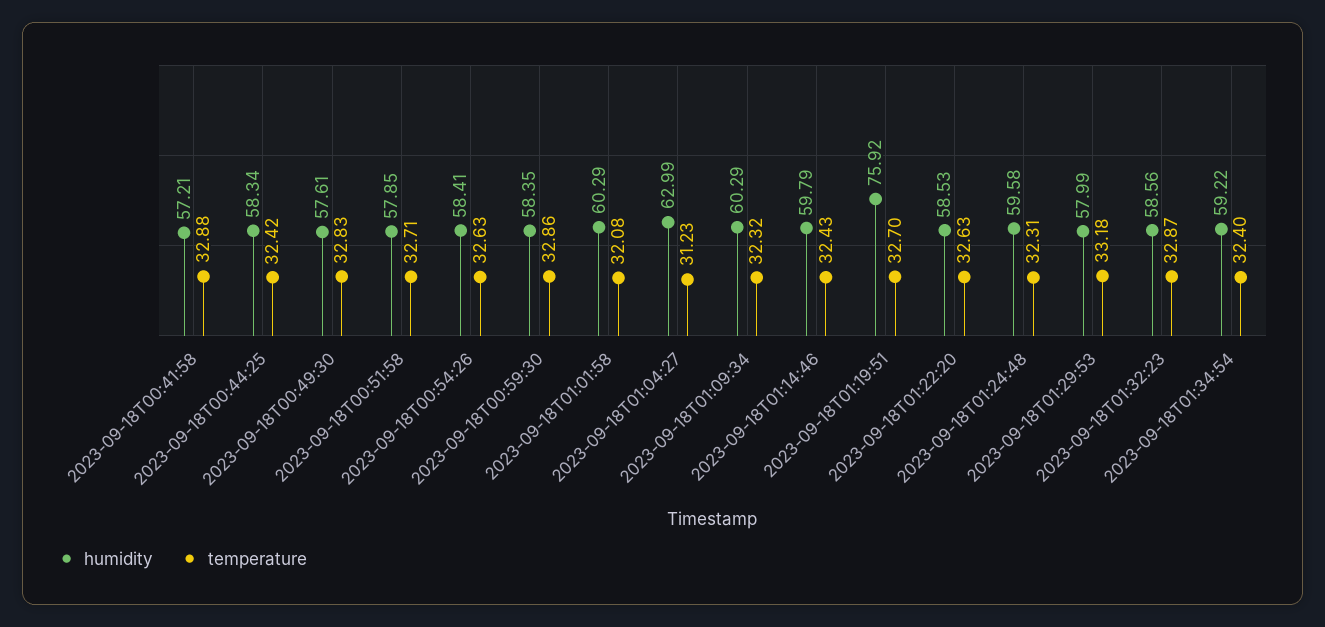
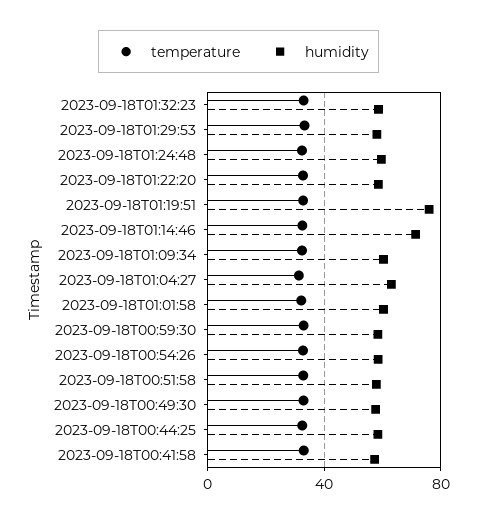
humidity, 2023-09-18T01:14:46: 59.79 -> 70
humidity, 2023-09-18T01:34:54: 59.22 -> none
temperature, 2023-09-18T01:34:54: 32.4 -> none

